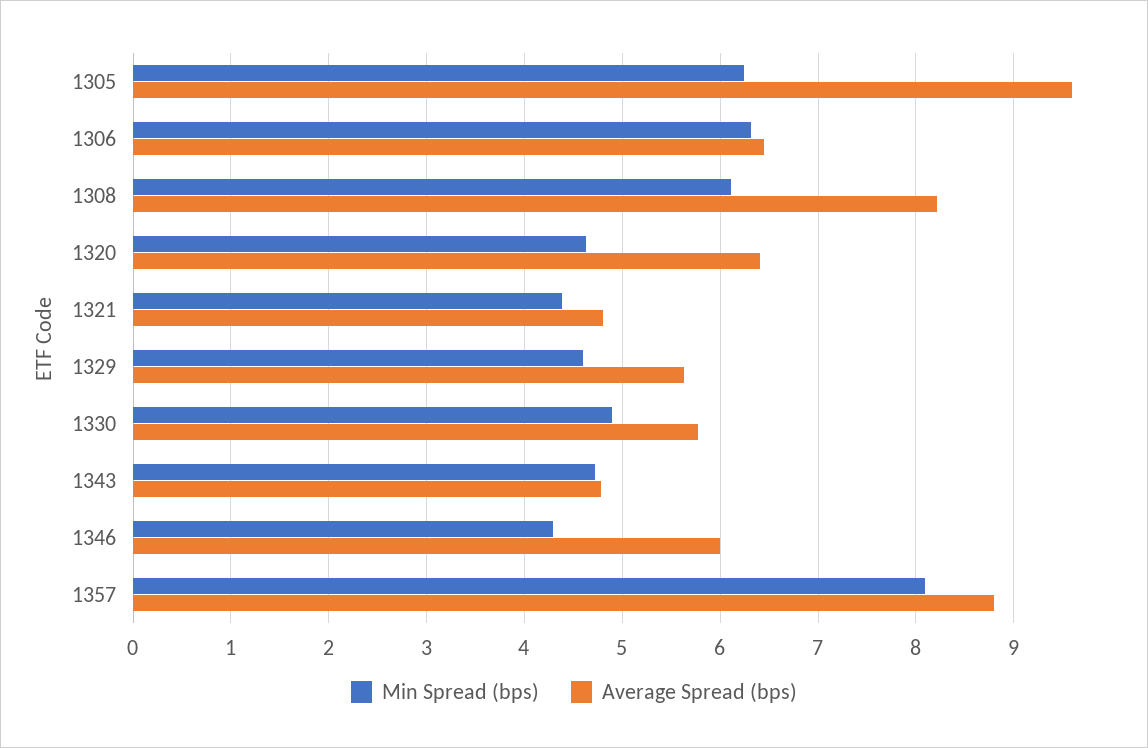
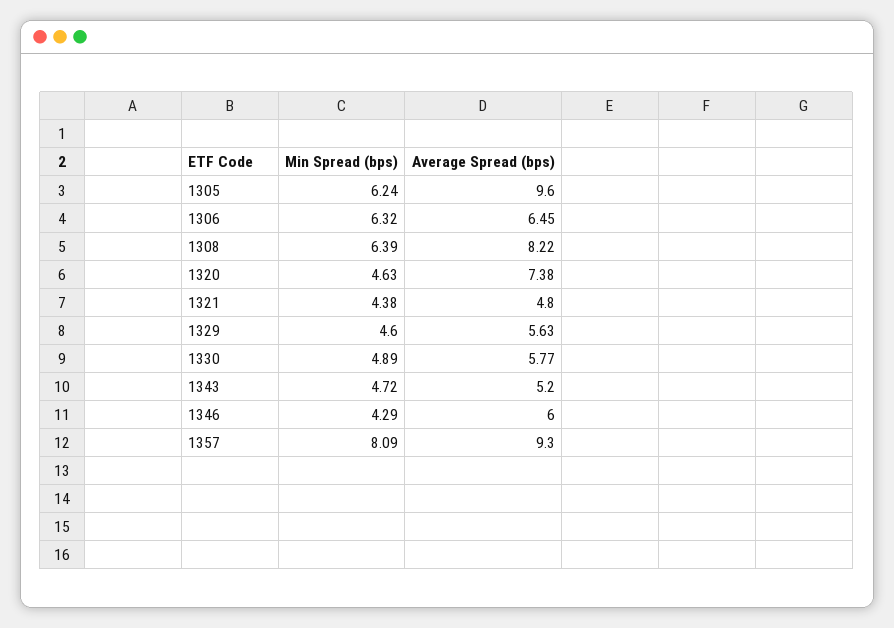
Min Spread (bps), 1308: 6.1 -> 6.39
Average Spread (bps), 1320: 6.4 -> 7.38
Average Spread (bps), 1343: 4.8 -> 5.2
Average Spread (bps), 1357: 8.8 -> 9.3

